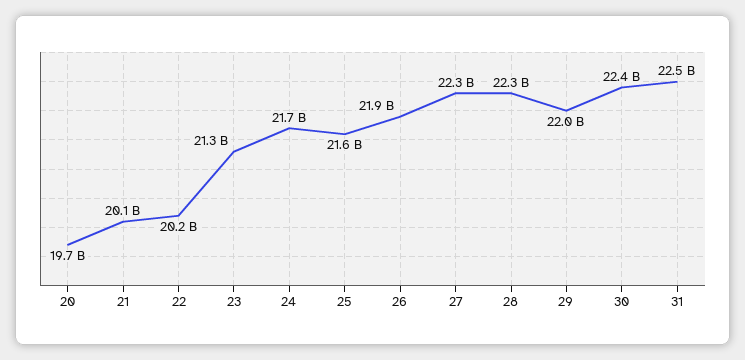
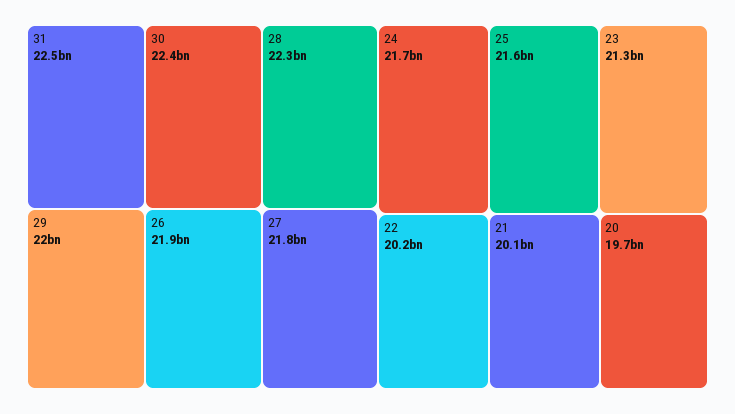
27: 22300000000 -> 21800000000

